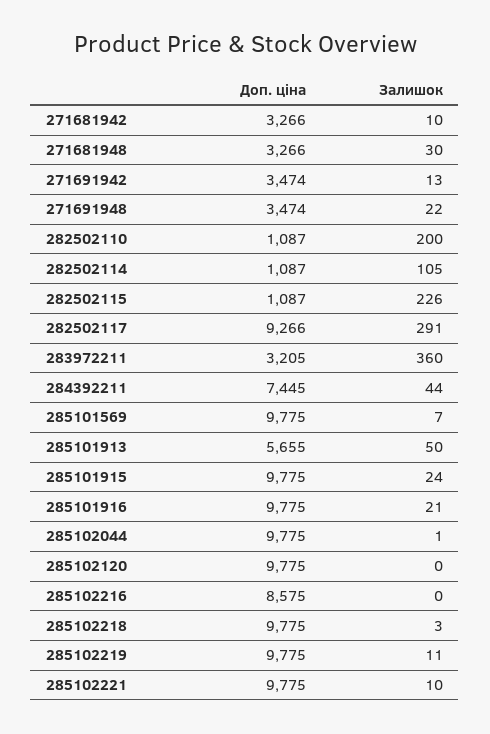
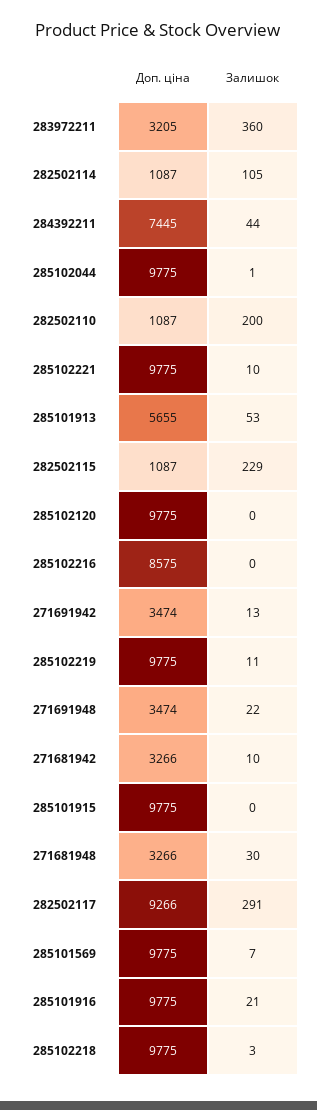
Залишок, 282502115: 226 -> 229
Залишок, 285101913: 50 -> 53
Залишок, 285101915: 24 -> 0

